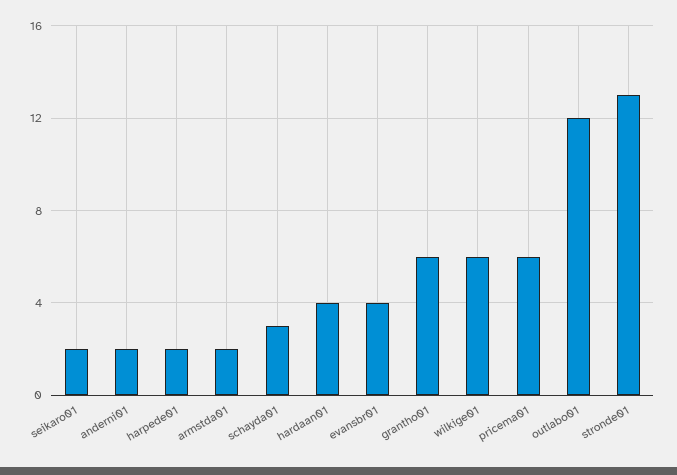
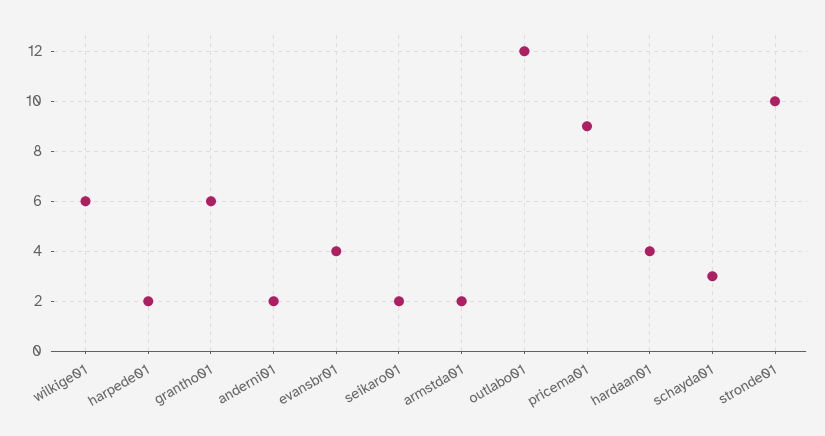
pricema01: 6 -> 9
stronde01: 13 -> 10

